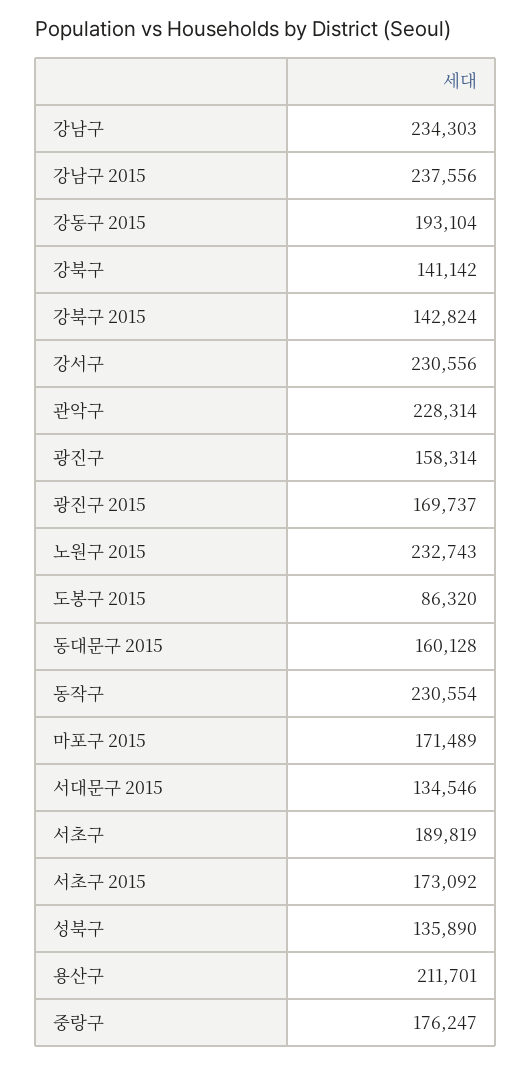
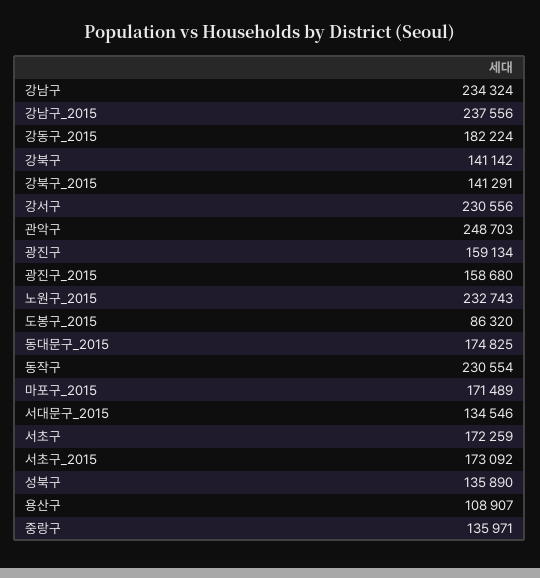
강남구: 234303 -> 234324
강동구 2015: 193104 -> 182224
강북구 2015: 142824 -> 141291
관악구: 228314 -> 248703
광진구: 158314 -> 159134
광진구 2015: 169737 -> 158680
동대문구 2015: 160128 -> 174825
서초구: 189819 -> 172259
용산구: 211701 -> 108907
중랑구: 176247 -> 135971

